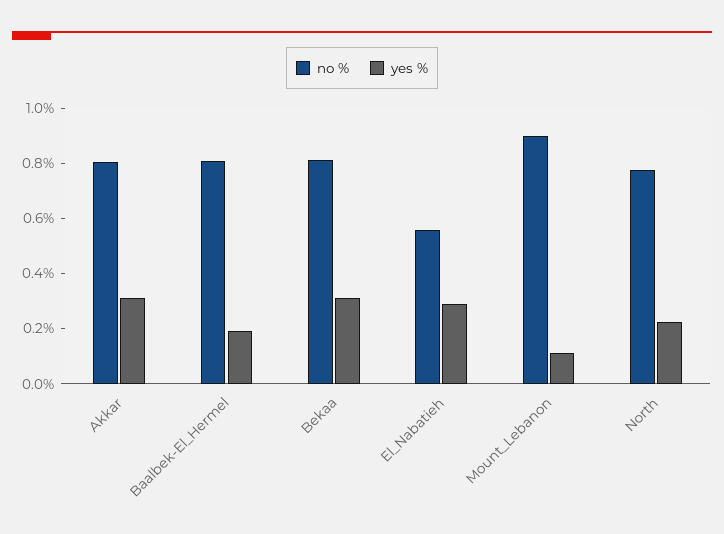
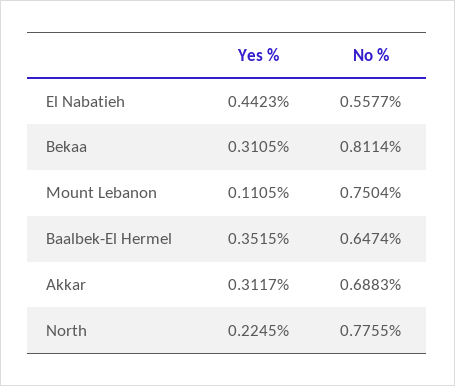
no %, Akkar: 0.8 -> 0.6883
no %, Baalbek-El_Hermel: 0.8 -> 0.6474
yes %, Baalbek-El_Hermel: 0.2 -> 0.3515
yes %, El_Nabatieh: 0.3 -> 0.4423
no %, Mount_Lebanon: 0.9 -> 0.7504

